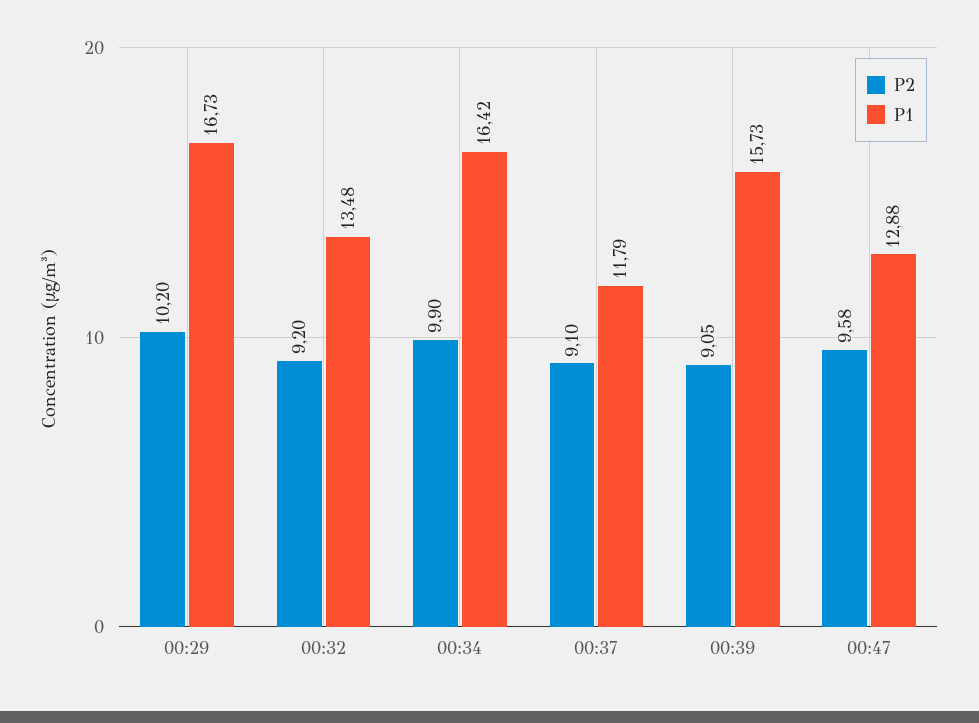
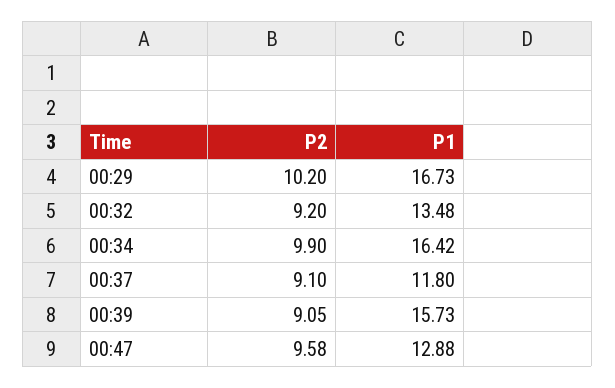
P1, 00:37: 11.79 -> 11.8

